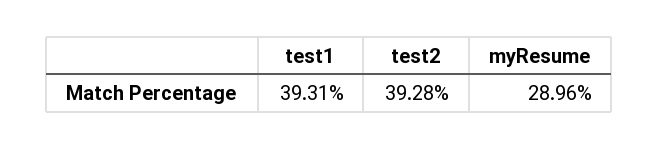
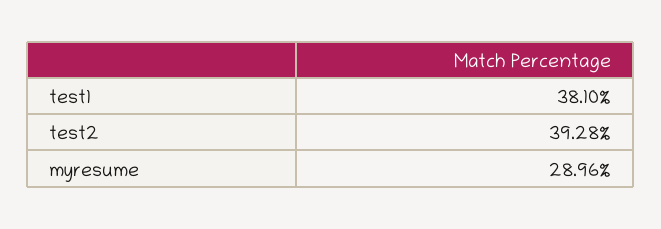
test1: 39.31 -> 38.1

